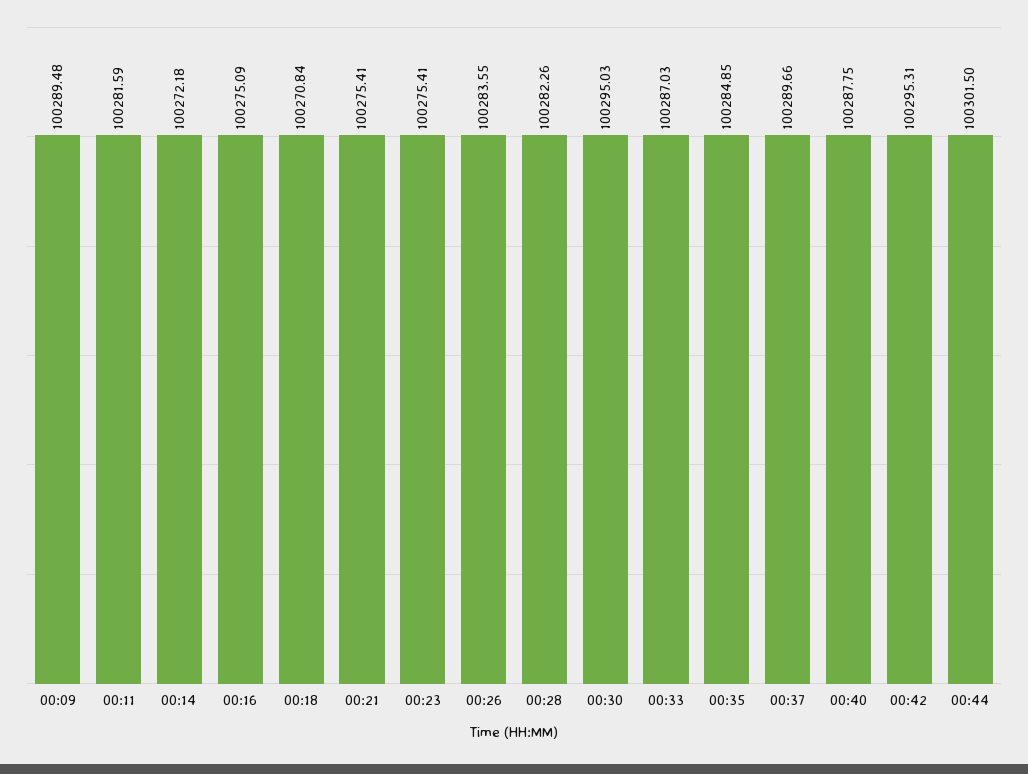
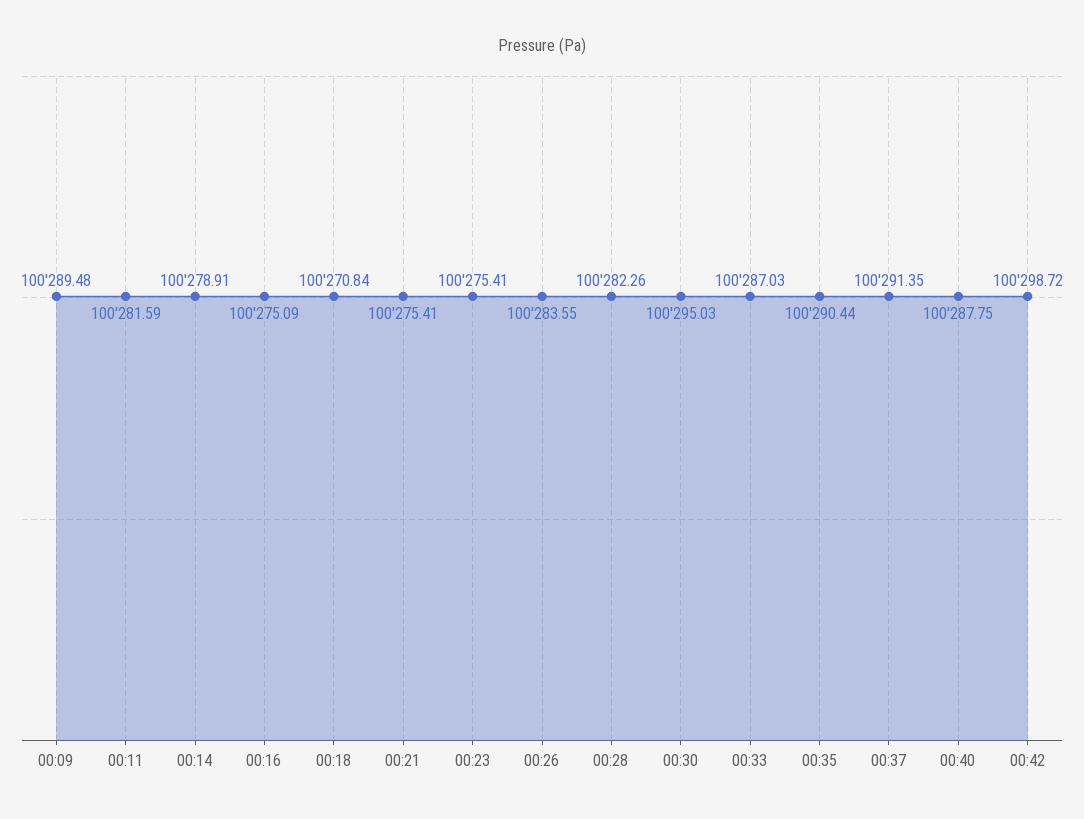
00:14: 100272.18 -> 100278.91
00:35: 100284.85 -> 100290.44
00:37: 100289.66 -> 100291.35
00:42: 100295.31 -> 100298.72
00:44: 100301.5 -> none

